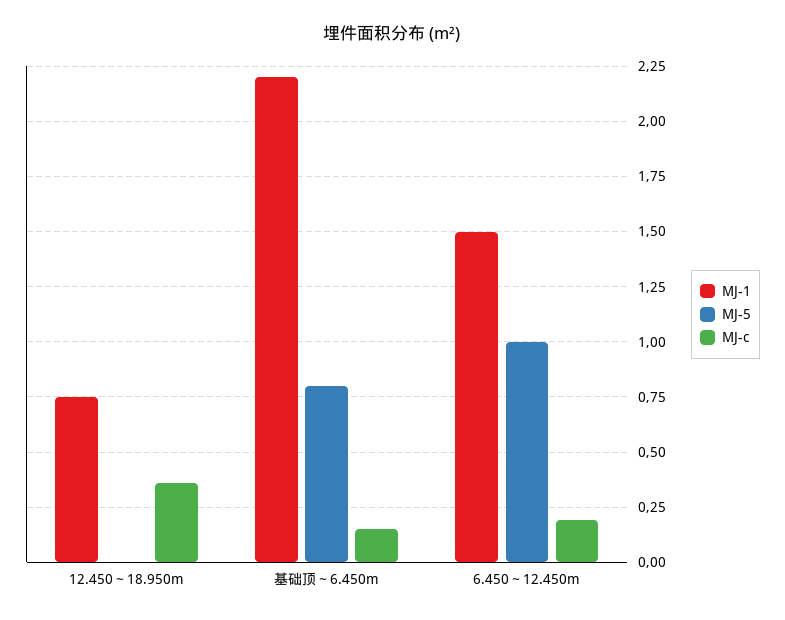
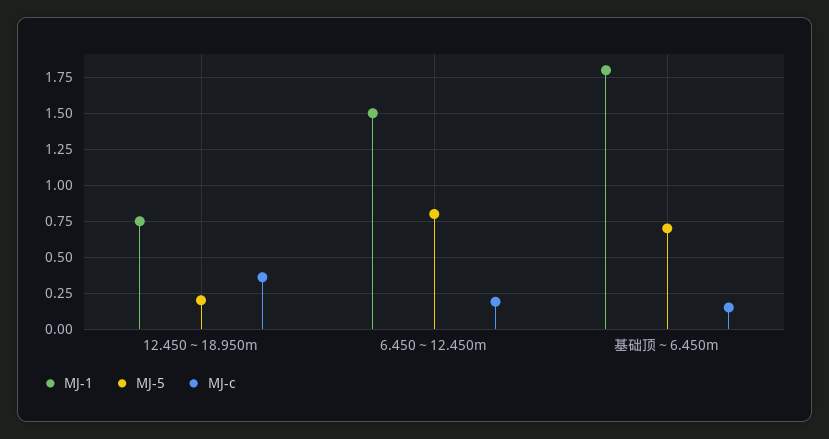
MJ-5, 12.450～18.950m: 0 -> 0.2
MJ-1, 基础顶～6.450m: 2.2 -> 1.8
MJ-5, 基础顶～6.450m: 0.8 -> 0.7
MJ-5, 6.450～12.450m: 1 -> 0.8

